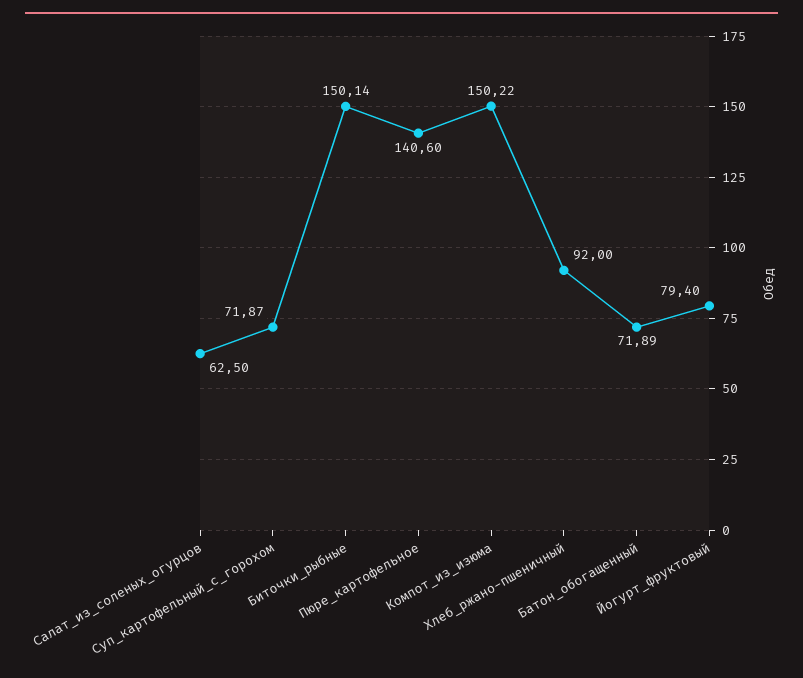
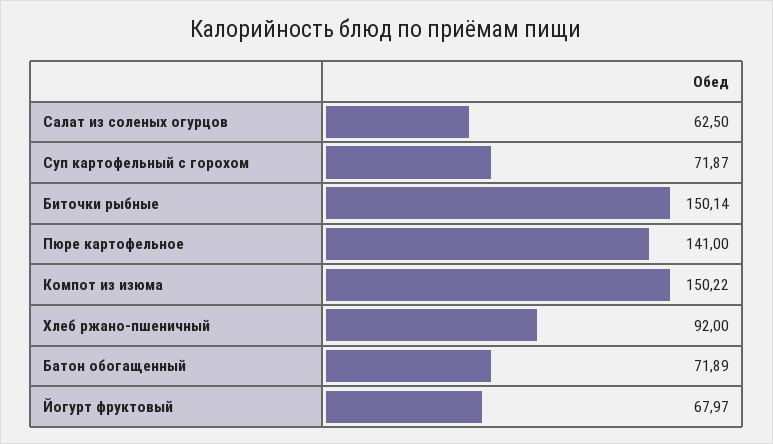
Пюре_картофельное: 140.6 -> 141
Йогурт_фруктовый: 79.4 -> 67.97

